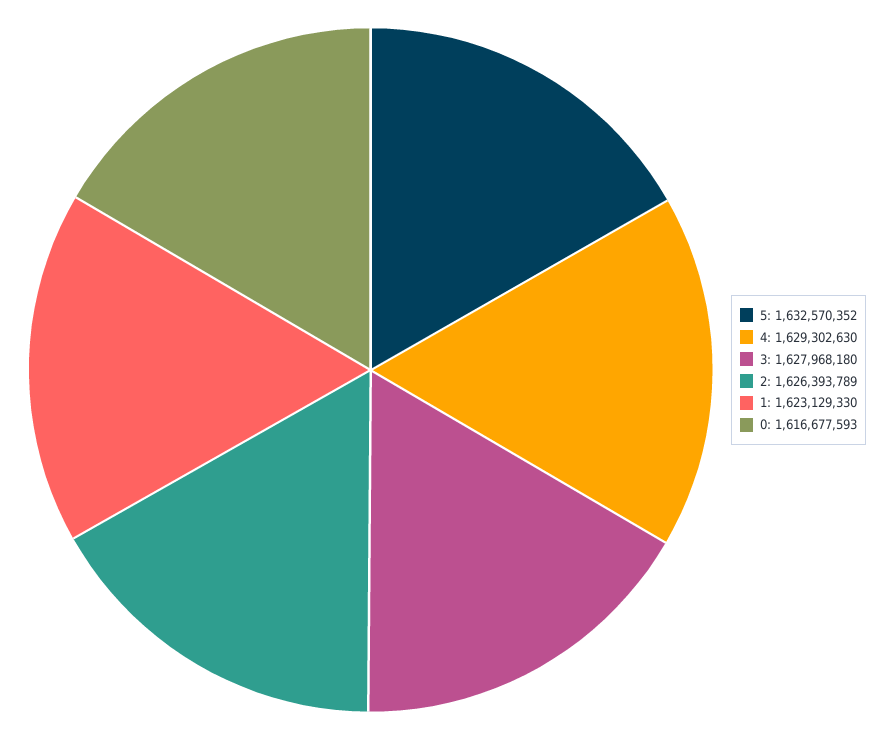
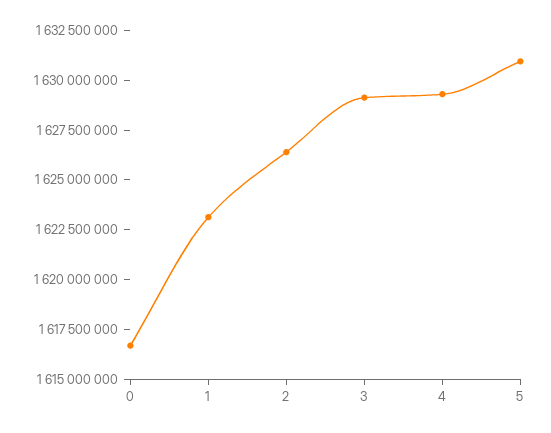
5: 1632570352 -> 1631000000
3: 1627968180 -> 1629000000

